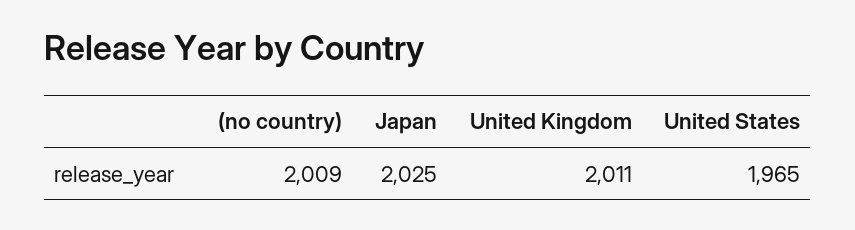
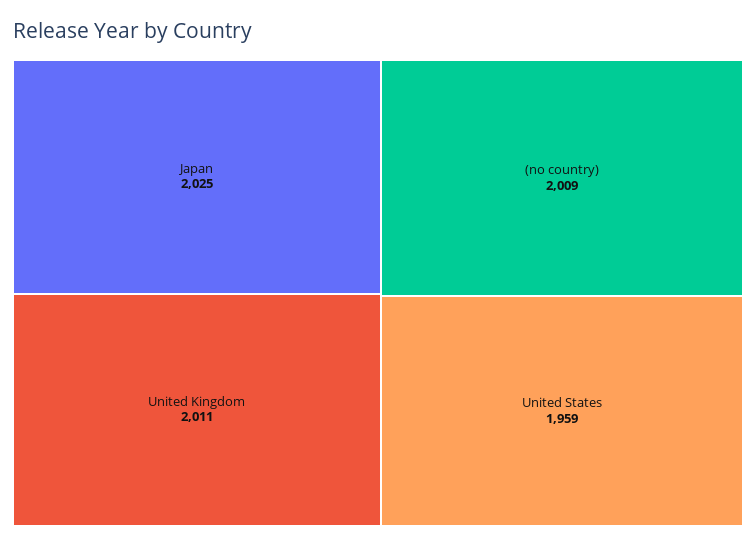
United States: 1965 -> 1959

